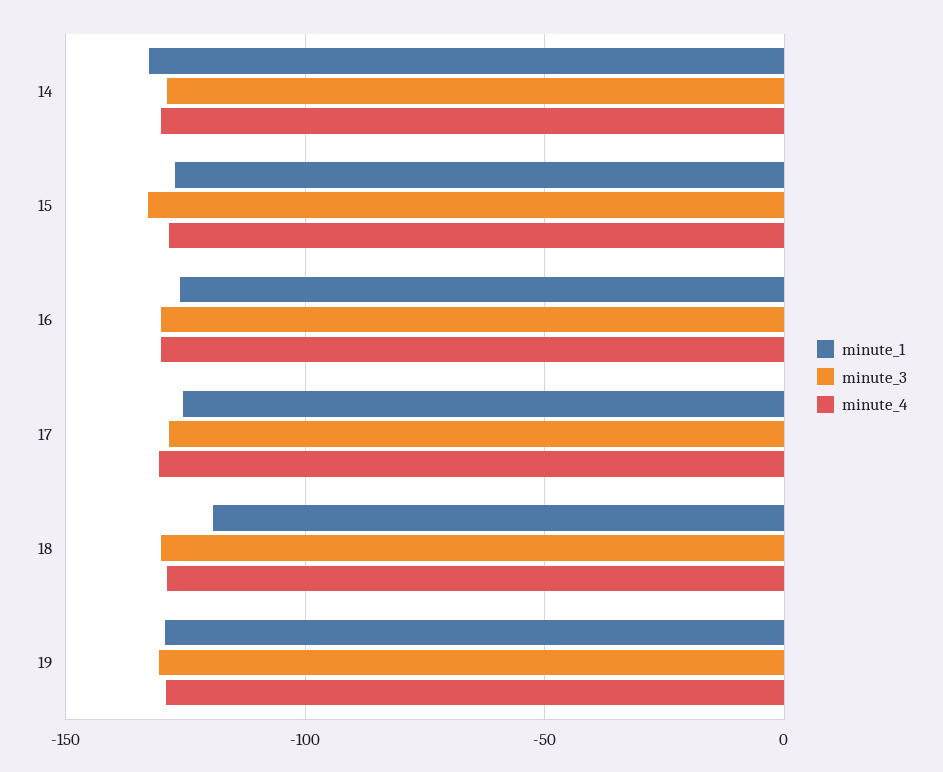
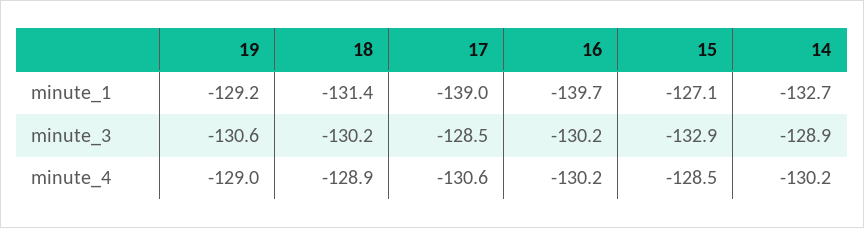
minute_1, 16: -125 -> -139.7
minute_1, 17: -125 -> -139
minute_1, 18: -120 -> -131.4

